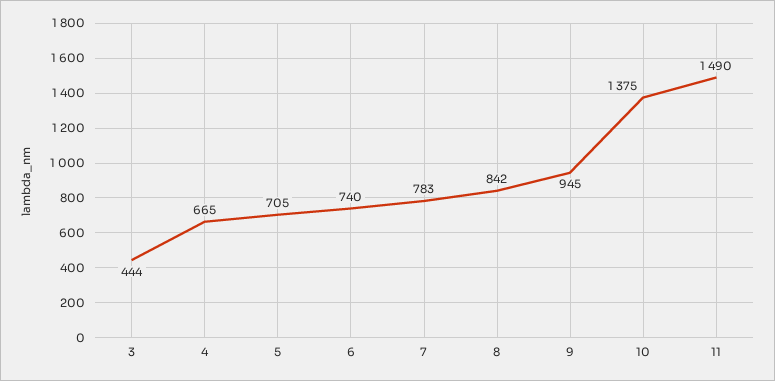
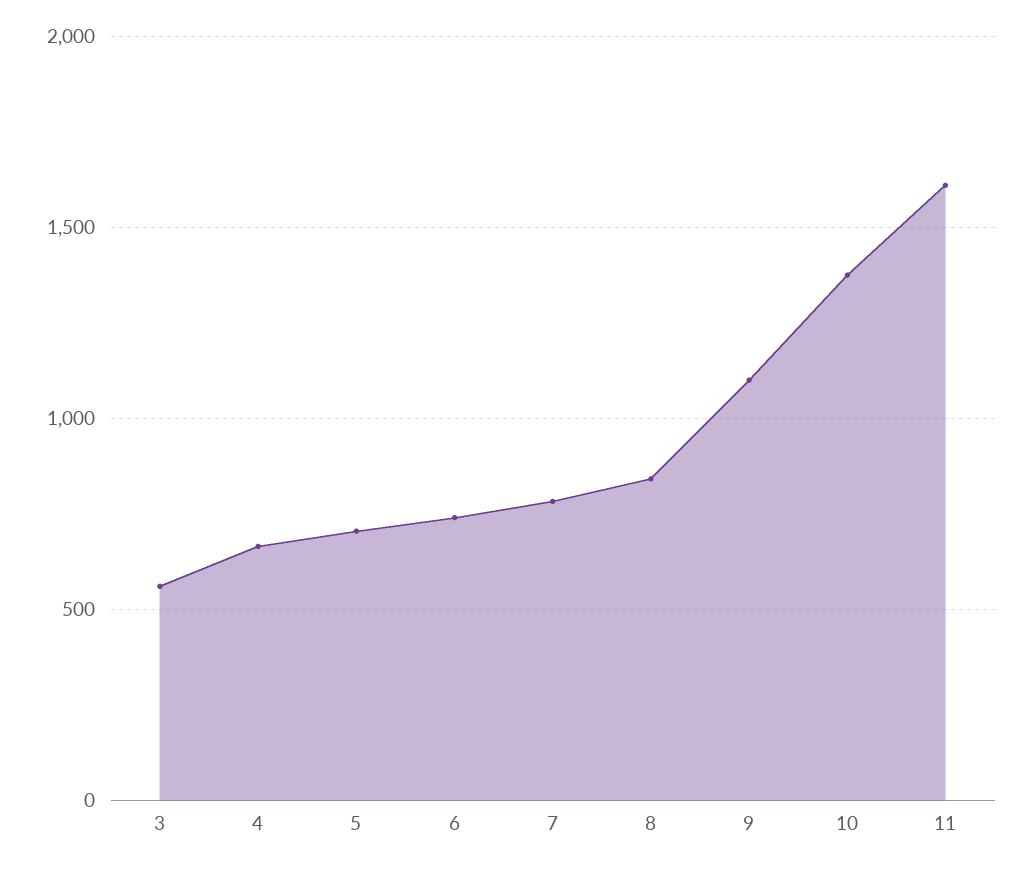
3: 444 -> 550
9: 945 -> 1100
11: 1490 -> 1600

